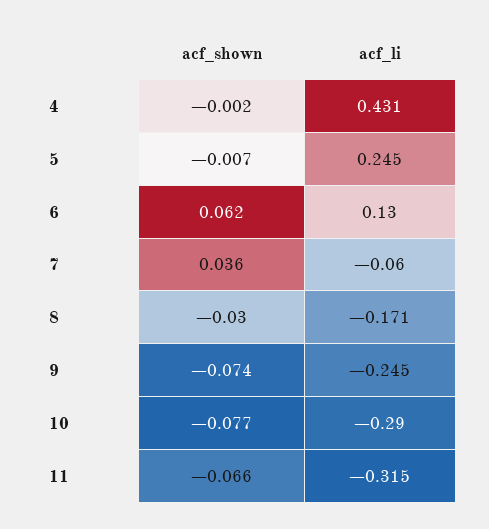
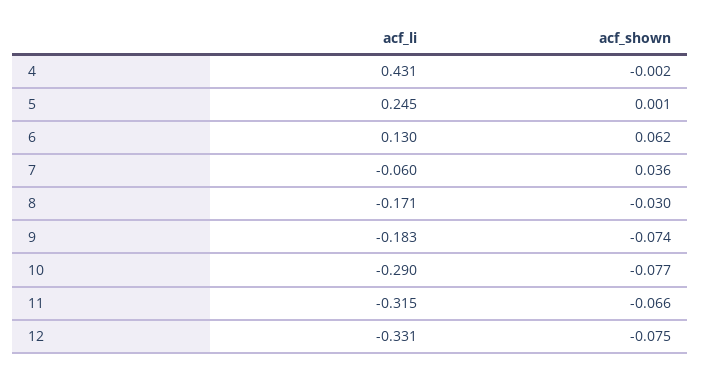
acf_shown, 5: -0.007 -> 0.001
acf_li, 9: -0.245 -> -0.183
acf_li, 12: none -> -0.331
acf_shown, 12: none -> -0.075

